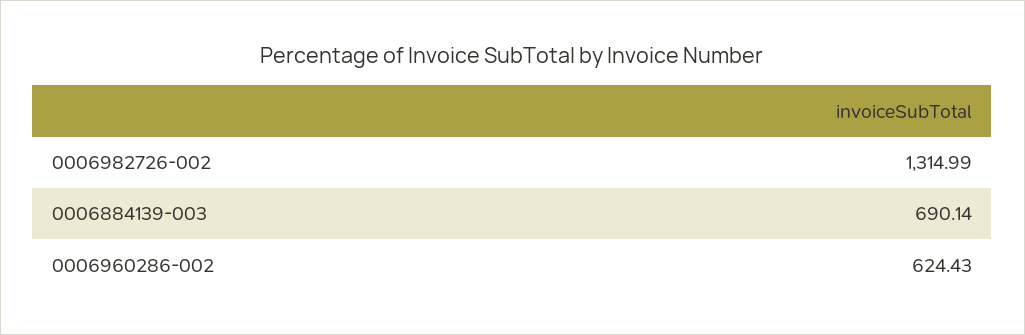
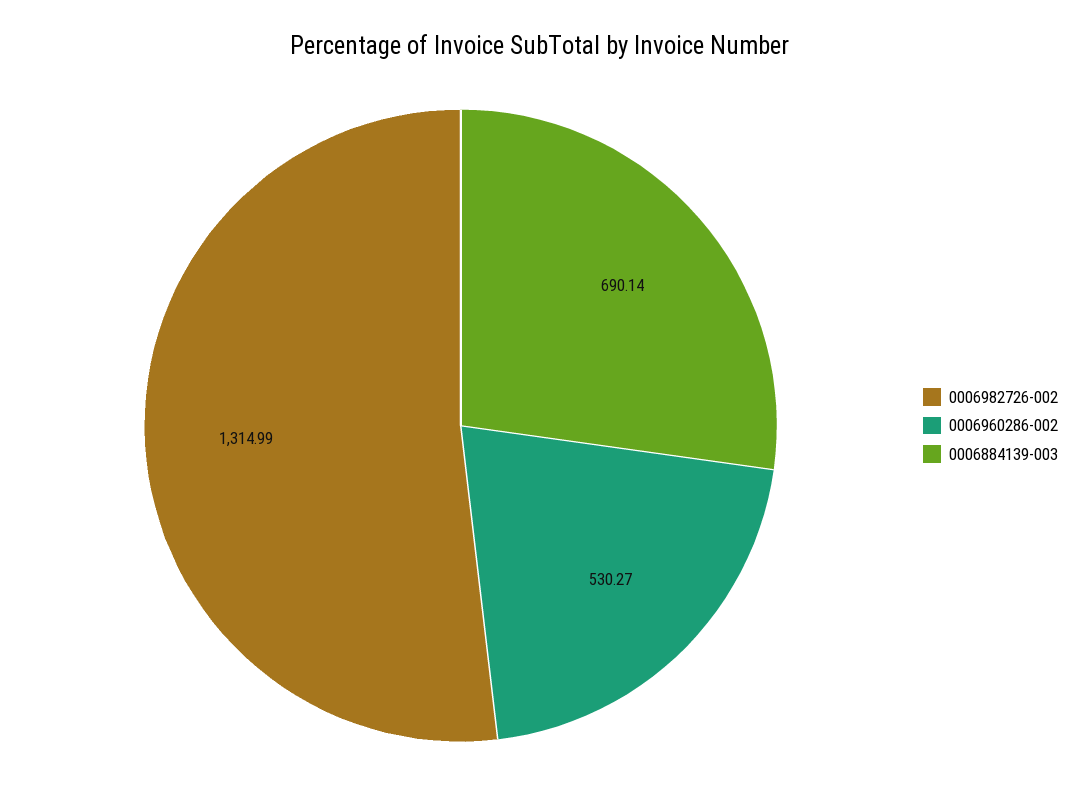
0006960286-002: 624.43 -> 530.27

